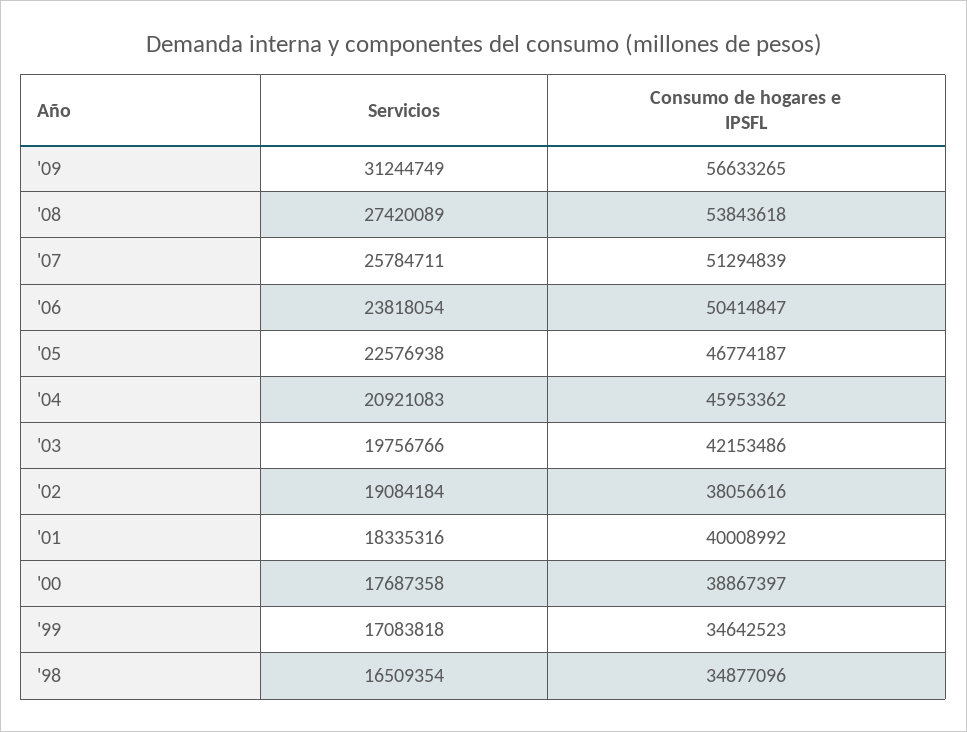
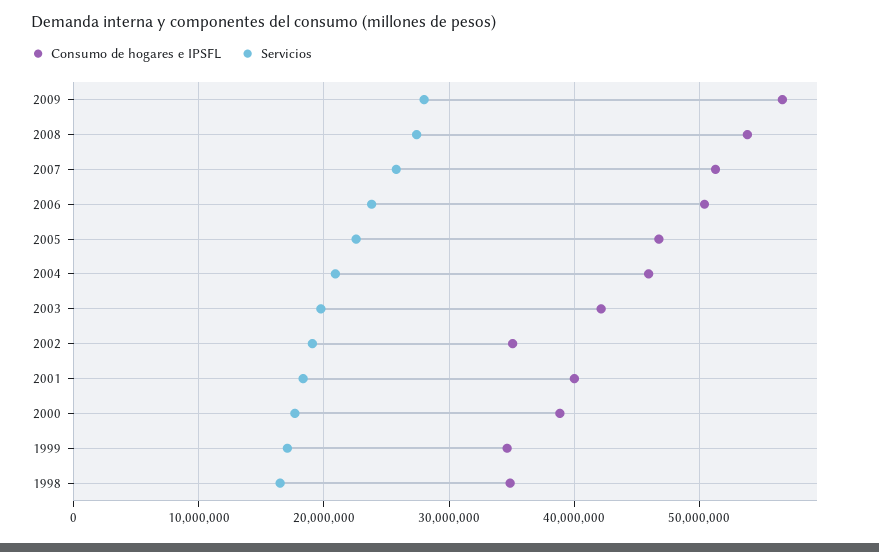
Servicios, '09: 31244749 -> 28000000
Consumo de hogares e IPSFL, '02: 38056616 -> 35000000

